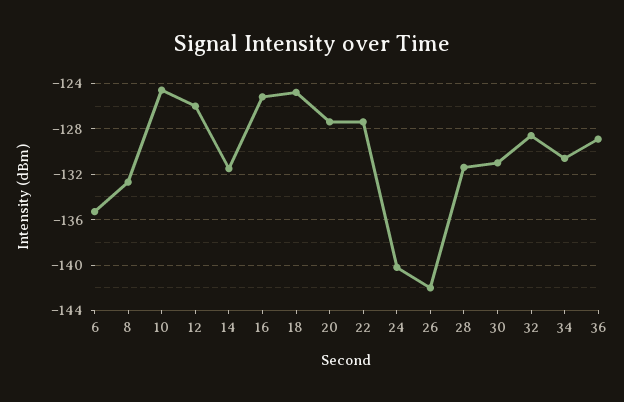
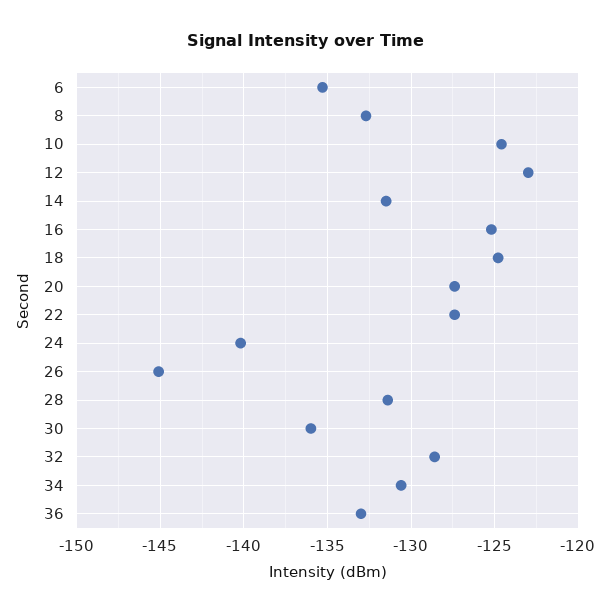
12: -126 -> -123
26: -142 -> -145
30: -131 -> -136
36: -129 -> -133

